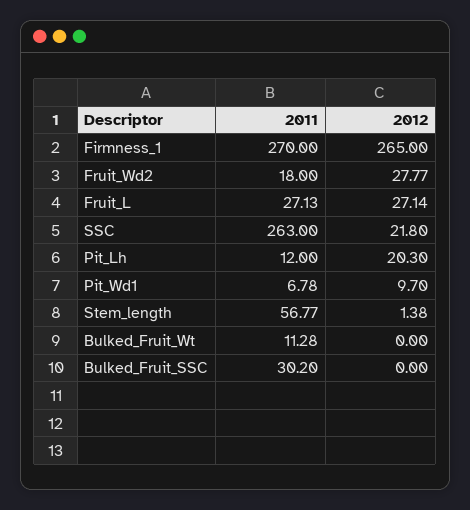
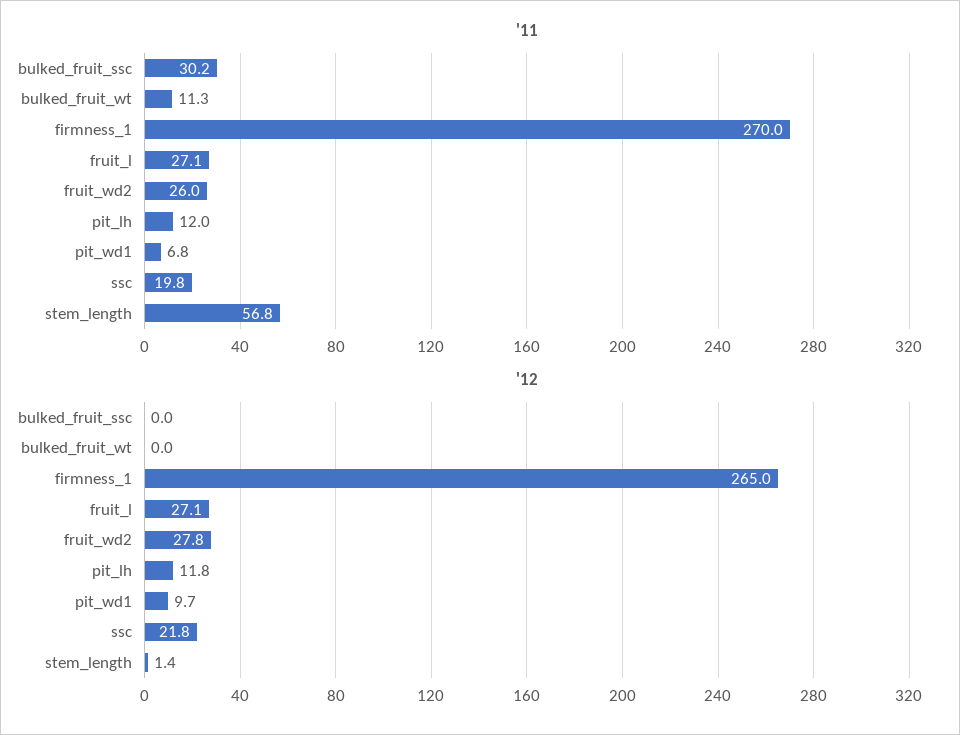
2011, Fruit_Wd2: 18 -> 26
2011, SSC: 263 -> 19.8
2012, Pit_Lh: 20.3 -> 11.8

